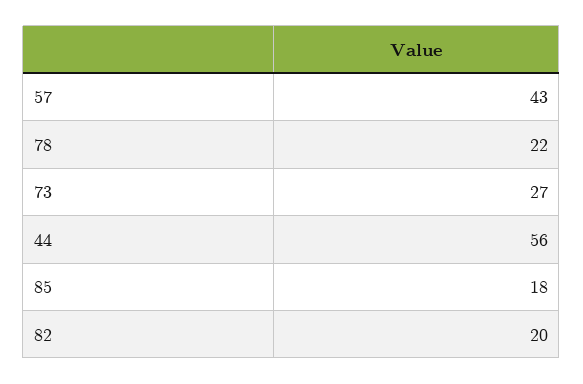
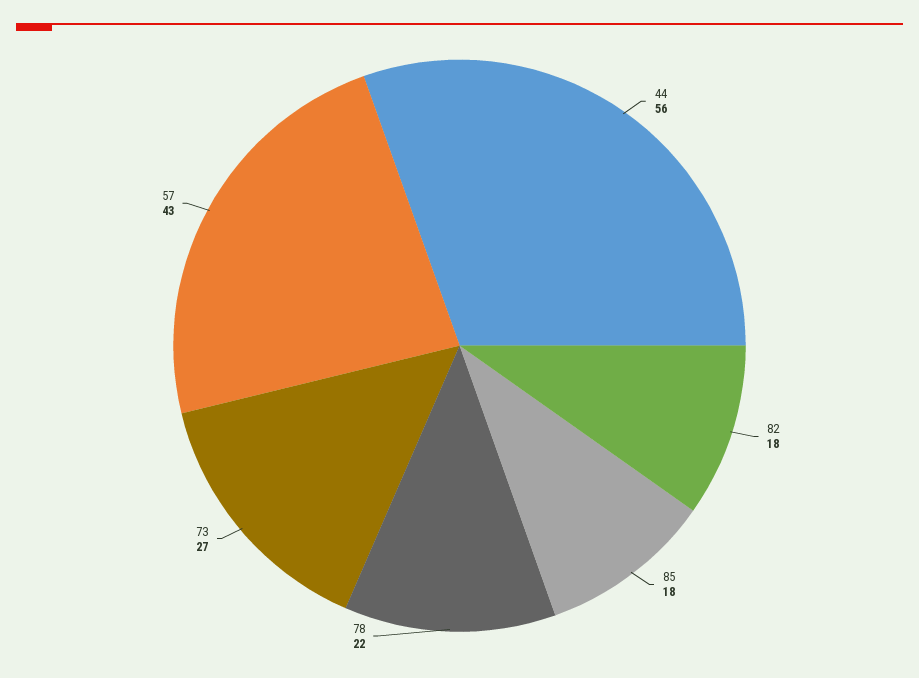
82: 20 -> 18

